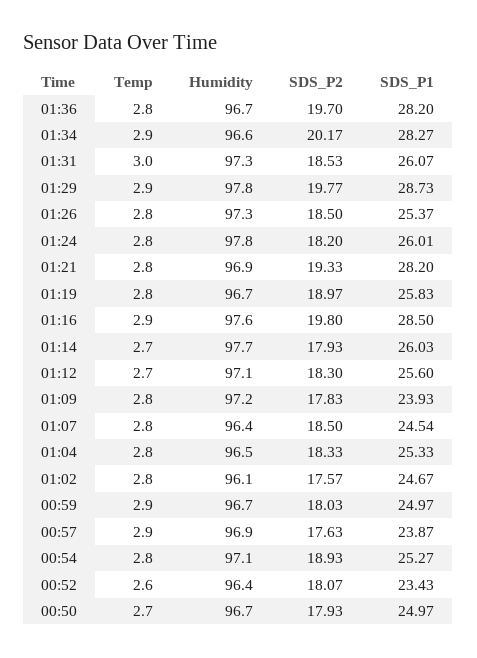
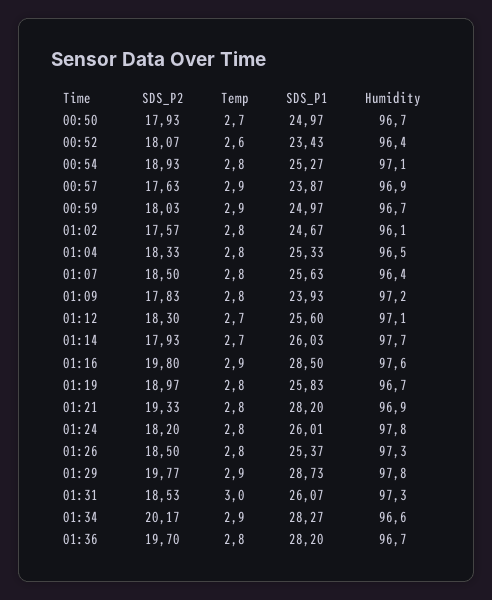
SDS_P1, 01:07: 24.54 -> 25.63

